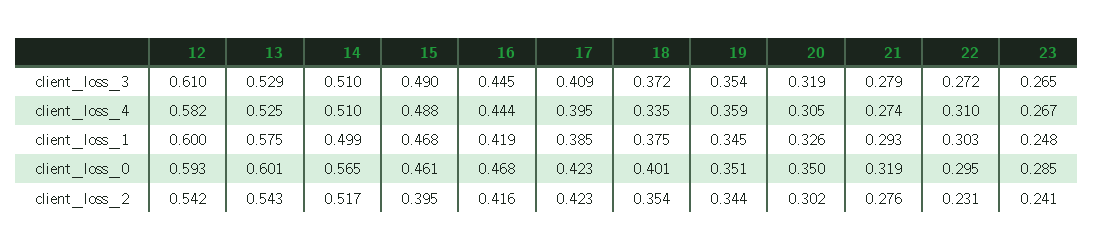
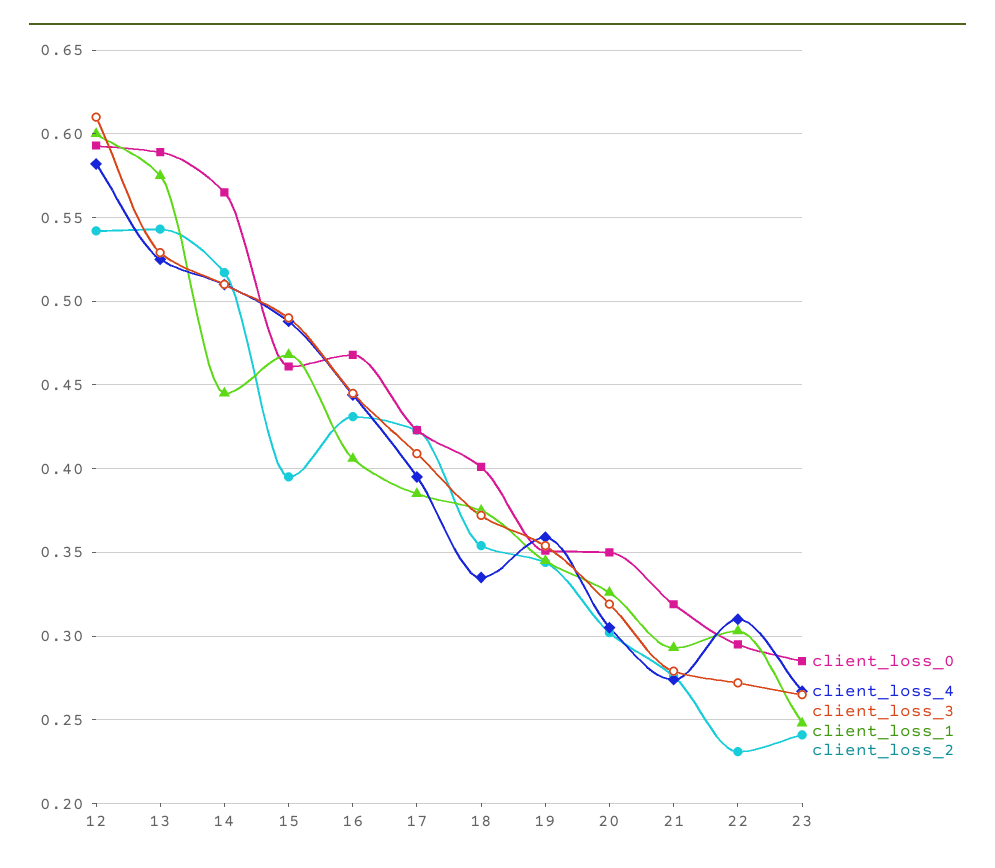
client_loss_1, 14: 0.499 -> 0.445
client_loss_1, 16: 0.419 -> 0.405
client_loss_0, 13: 0.601 -> 0.59
client_loss_2, 16: 0.416 -> 0.43

